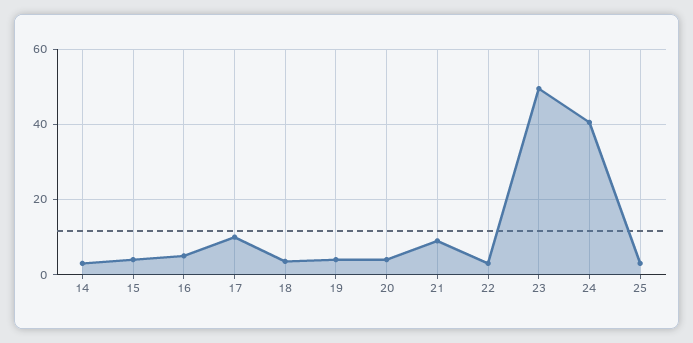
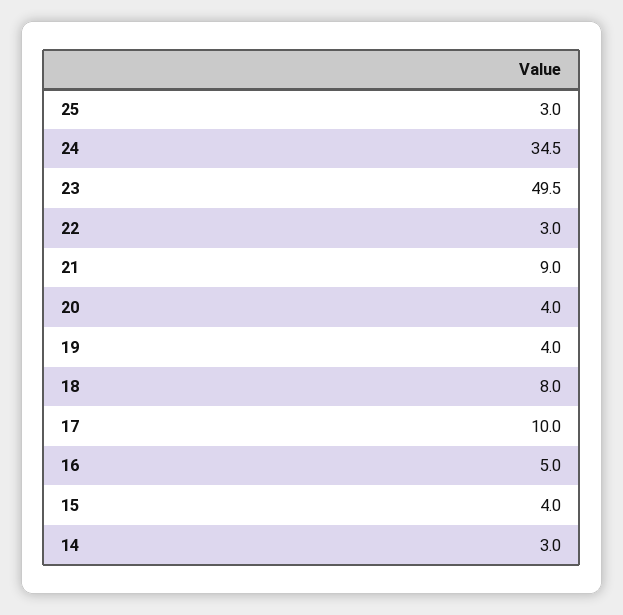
18: 4 -> 8
24: 40 -> 34.5

